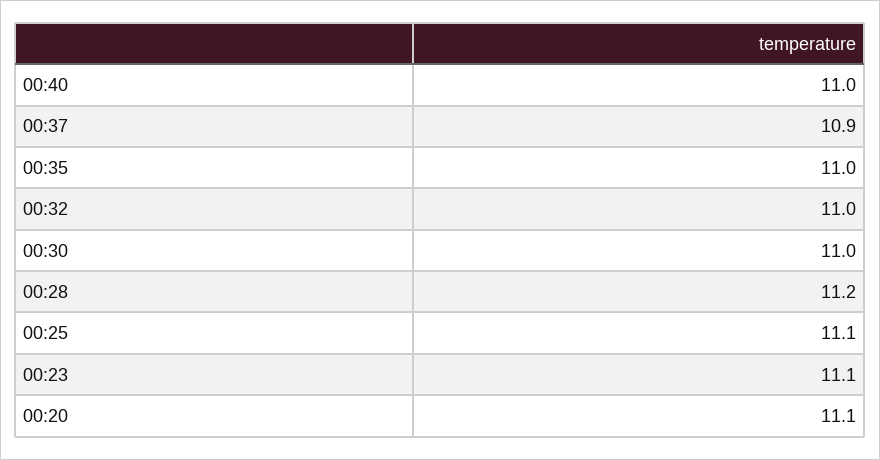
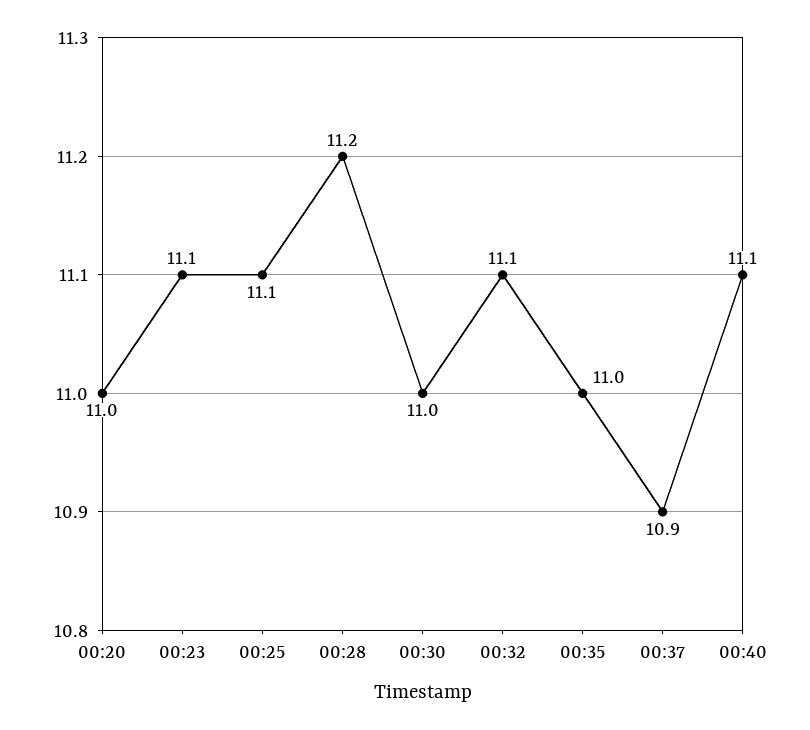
00:40: 11 -> 11.1
00:32: 11 -> 11.1
00:20: 11.1 -> 11

